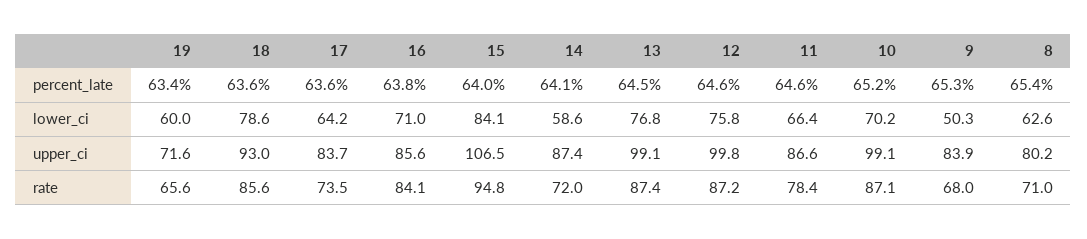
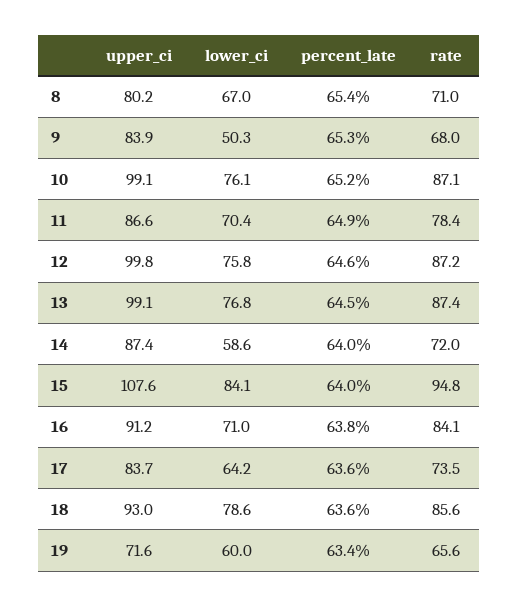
14, percent_late: 64.1 -> 64
11, percent_late: 64.6 -> 64.9
11, lower_ci: 66.4 -> 70.4
10, lower_ci: 70.2 -> 76.1
8, lower_ci: 62.6 -> 67
16, upper_ci: 85.6 -> 91.2
15, upper_ci: 106.5 -> 107.6

